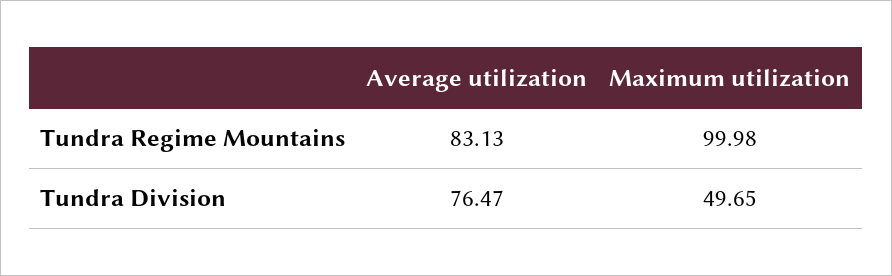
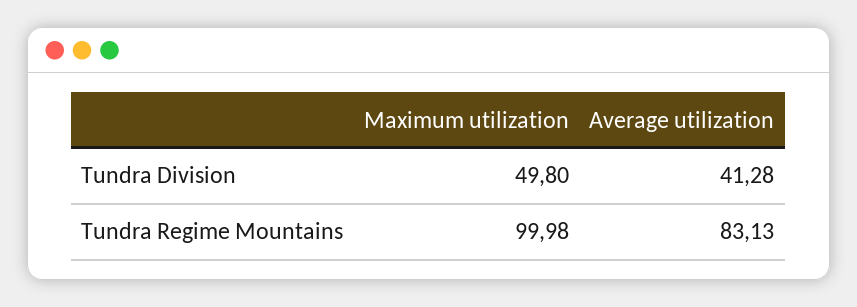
Average utilization, Tundra Division: 76.47 -> 41.28
Maximum utilization, Tundra Division: 49.65 -> 49.8

